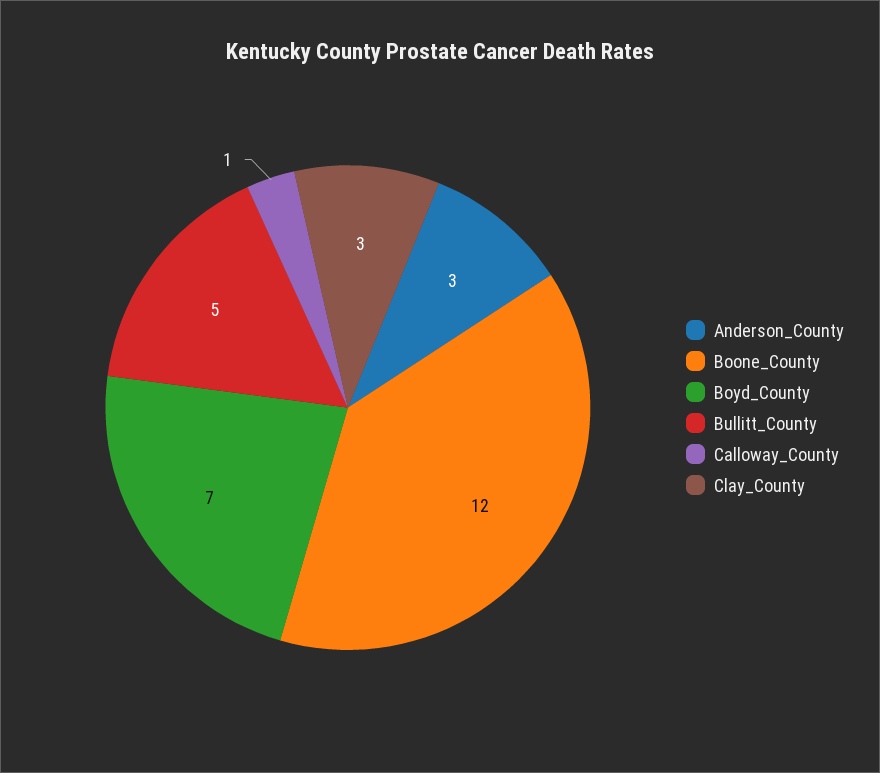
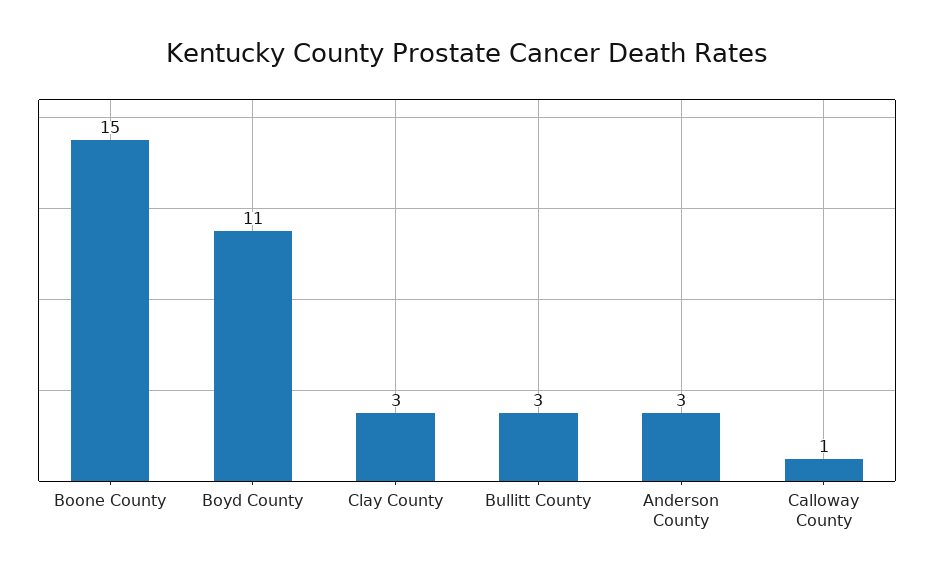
Boone_County: 12 -> 15
Boyd_County: 7 -> 11
Bullitt_County: 5 -> 3

